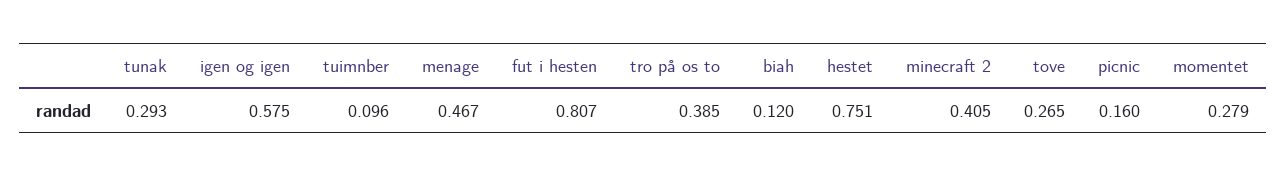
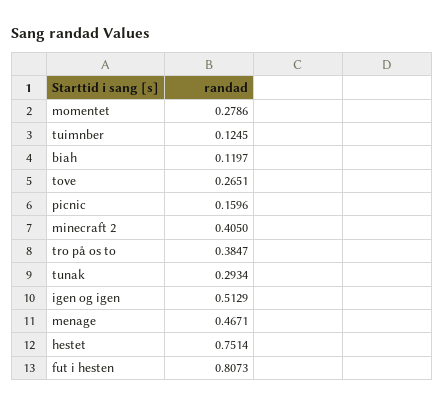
igen og igen: 0.575 -> 0.5129
tuimnber: 0.096 -> 0.1245

